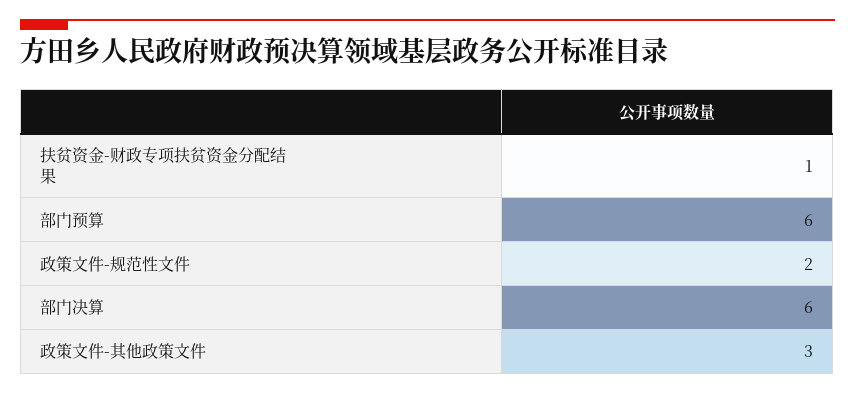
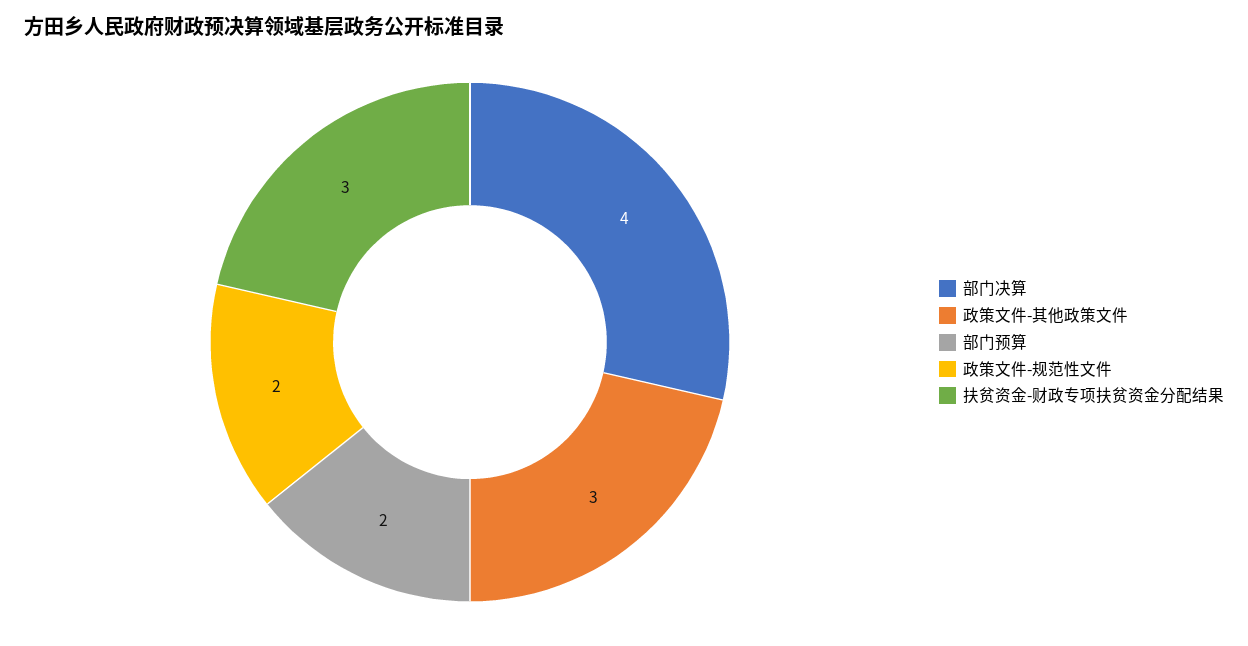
扶贫资金-财政专项扶贫资金分配结果: 1 -> 3
部门预算: 6 -> 2
部门决算: 6 -> 4

